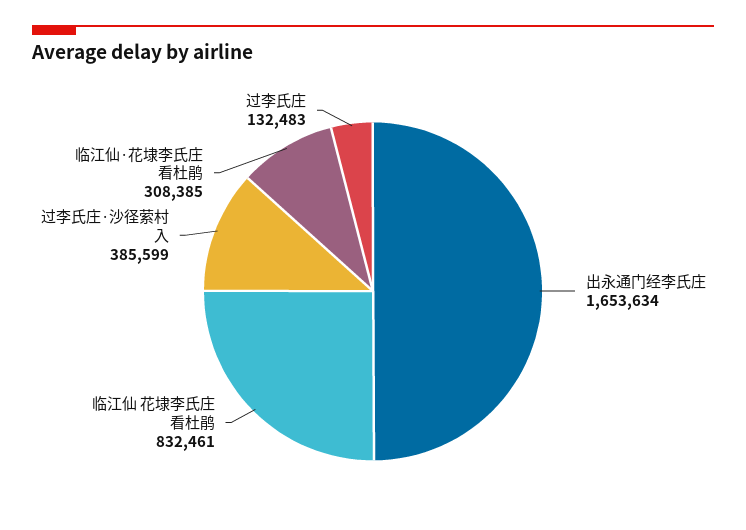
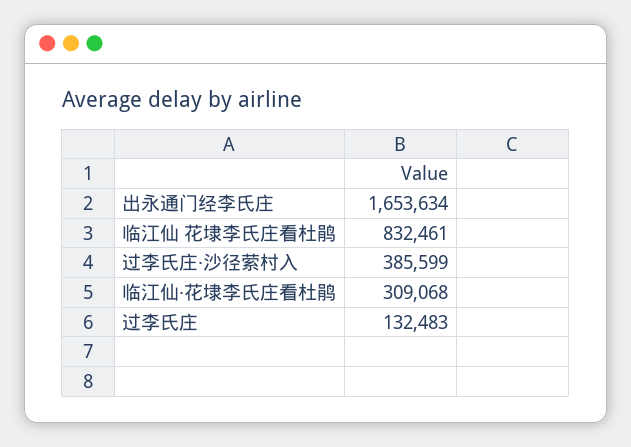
临江仙·花埭李氏庄看杜鹃: 308385 -> 309068

